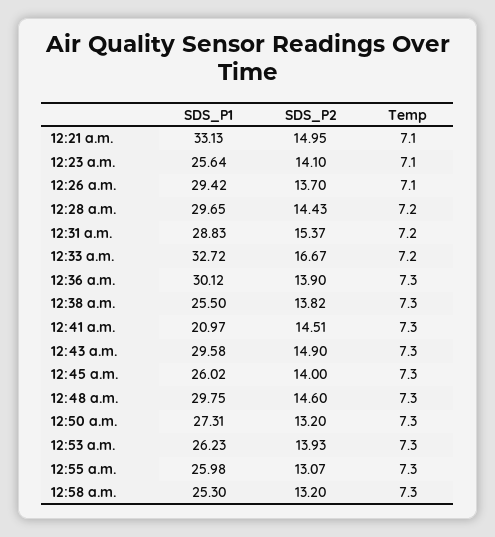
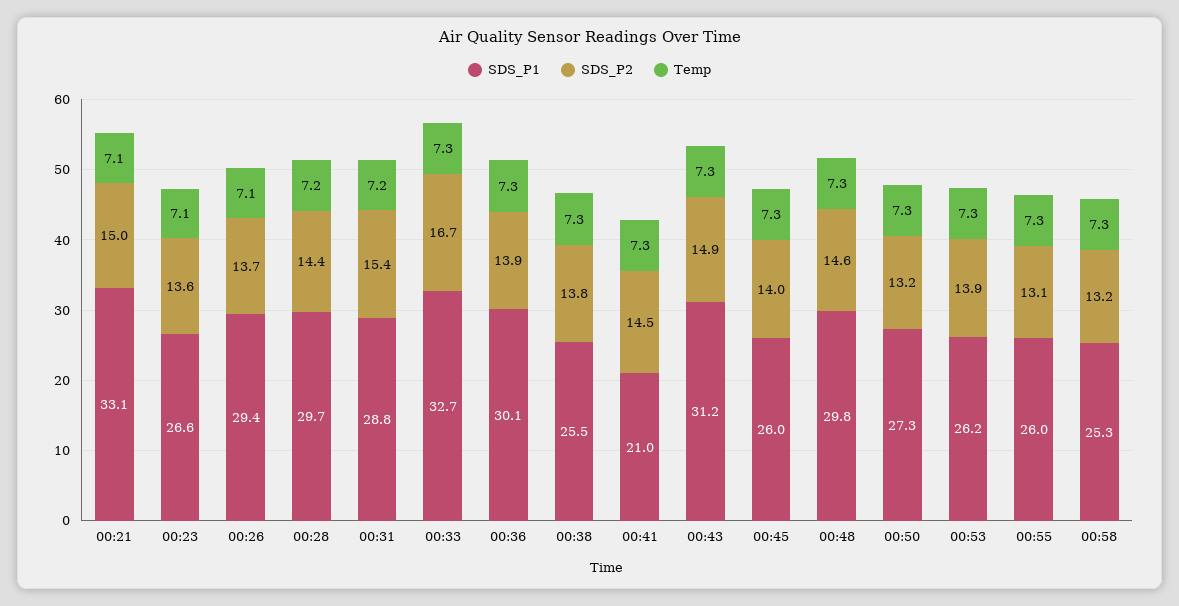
SDS_P1, 12:23 a.m.: 25.64 -> 26.6
SDS_P2, 12:23 a.m.: 14.1 -> 13.6
Temp, 12:33 a.m.: 7.2 -> 7.3
SDS_P1, 12:43 a.m.: 29.58 -> 31.2

